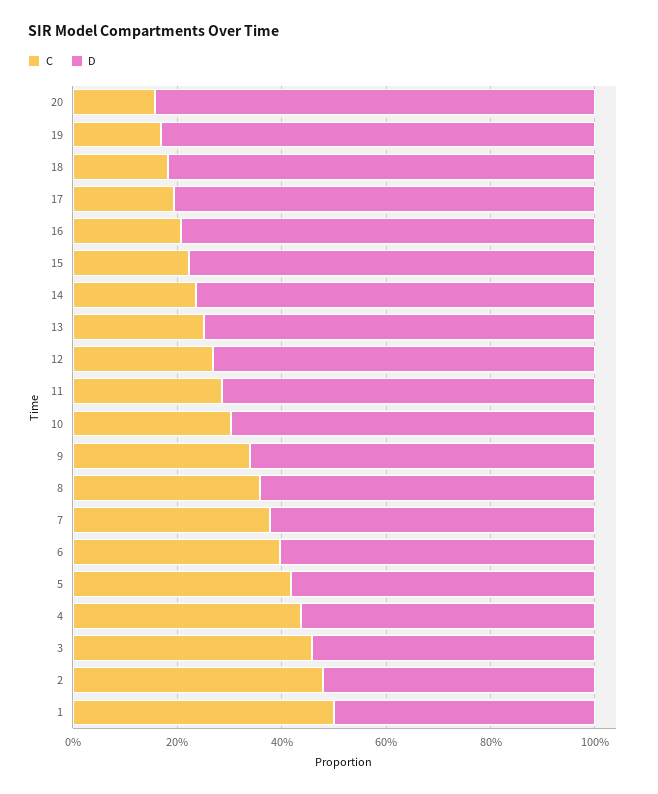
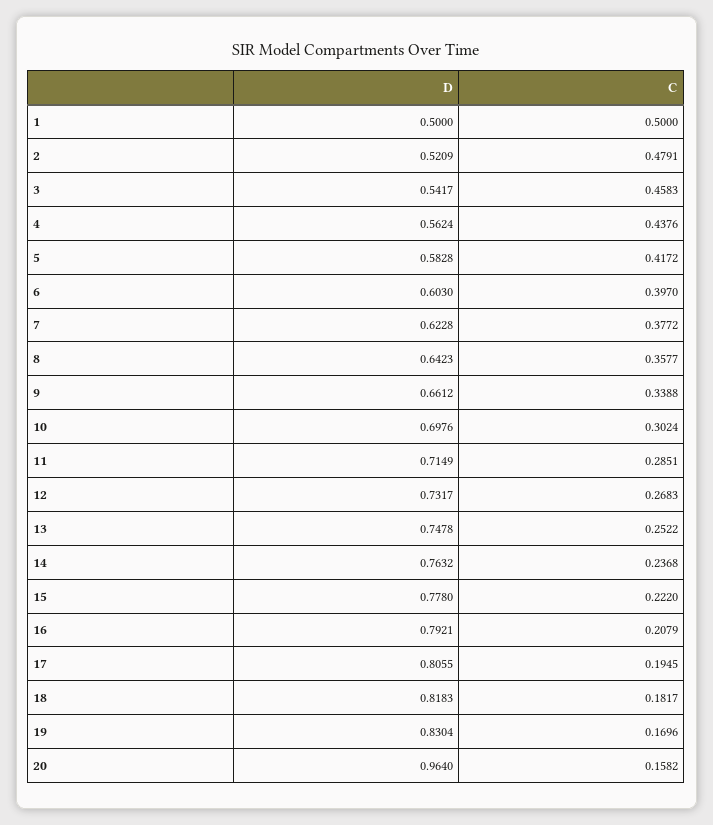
D, 20: 0.85 -> 0.964

